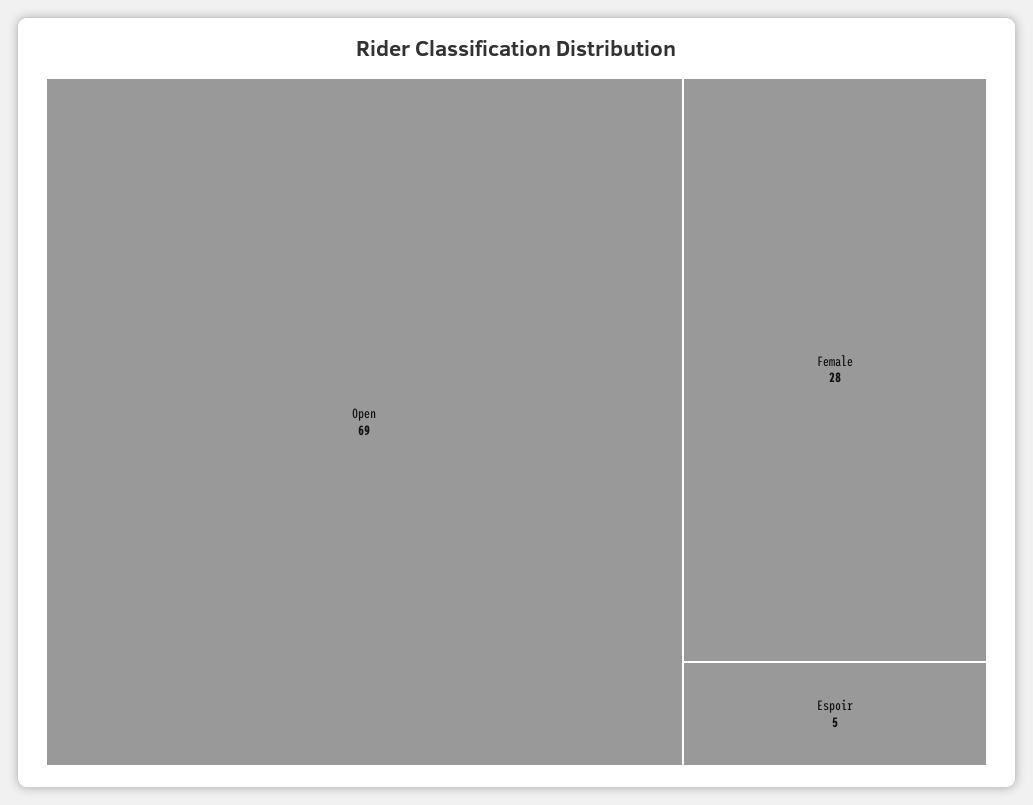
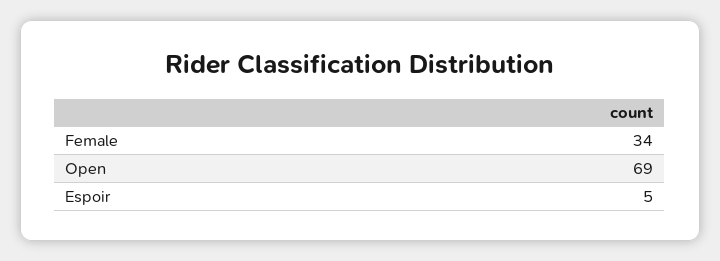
Female: 28 -> 34

